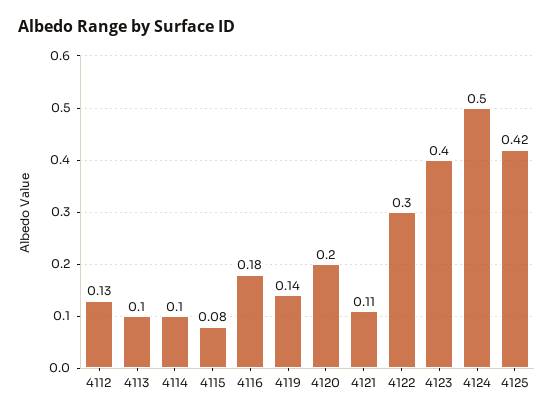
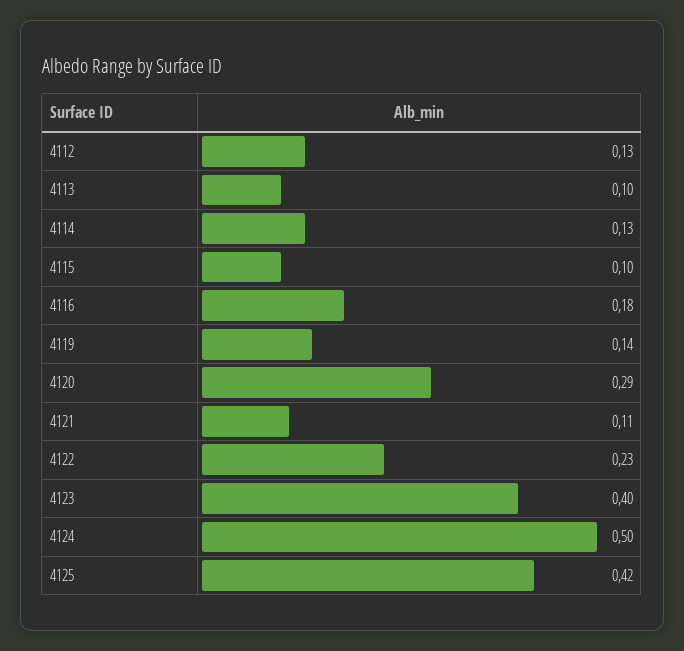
4114: 0.1 -> 0.13
4115: 0.08 -> 0.1
4120: 0.2 -> 0.29
4122: 0.3 -> 0.23

